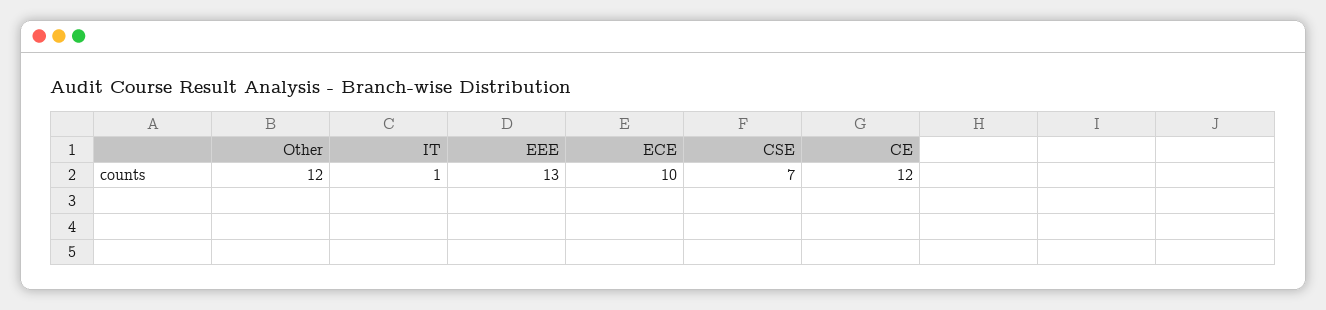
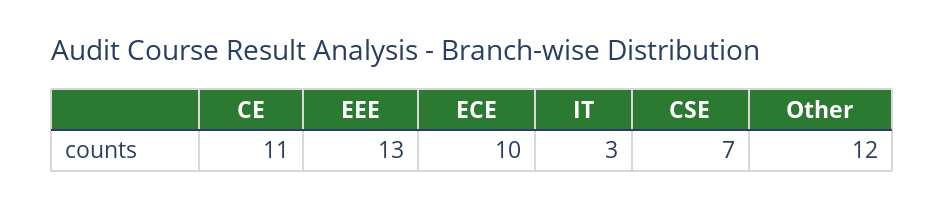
IT: 1 -> 3
CE: 12 -> 11

